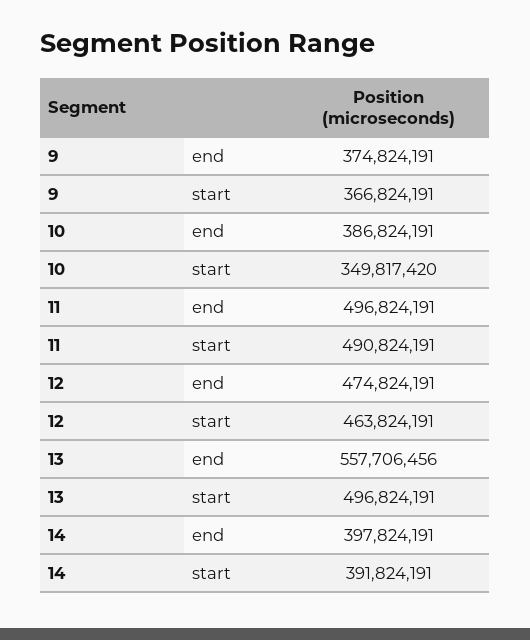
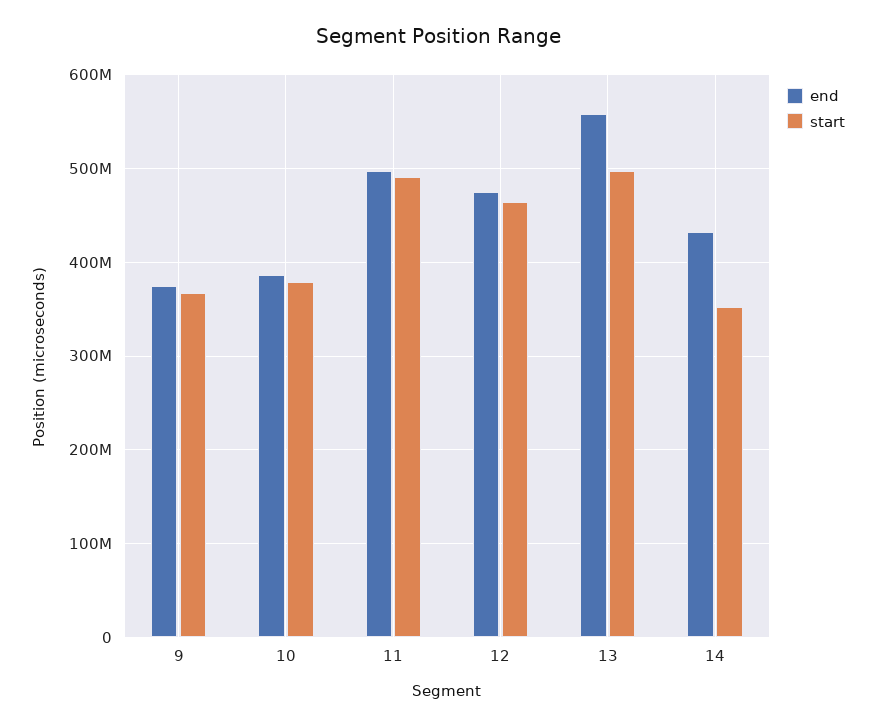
start, 10: 349817420 -> 380000000
end, 14: 397824191 -> 430000000
start, 14: 391824191 -> 350000000

